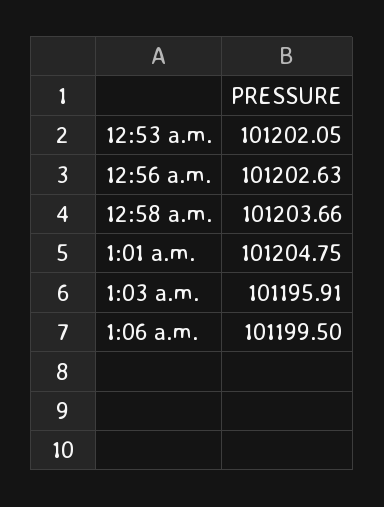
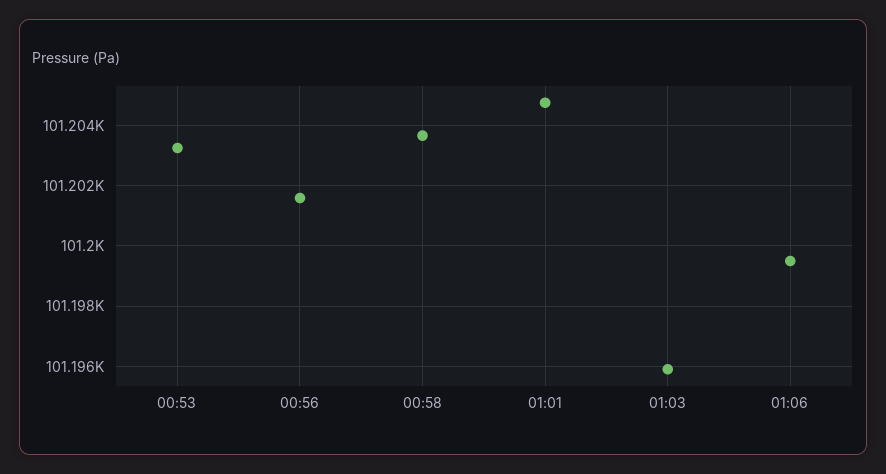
12:53 a.m.: 101202.05 -> 101203.2
12:56 a.m.: 101202.63 -> 101201.6

